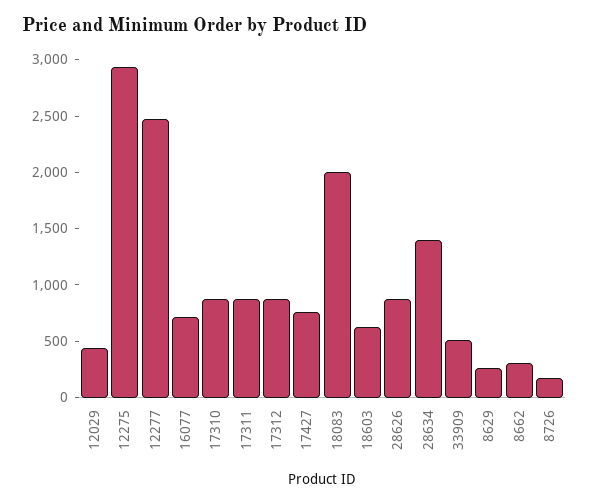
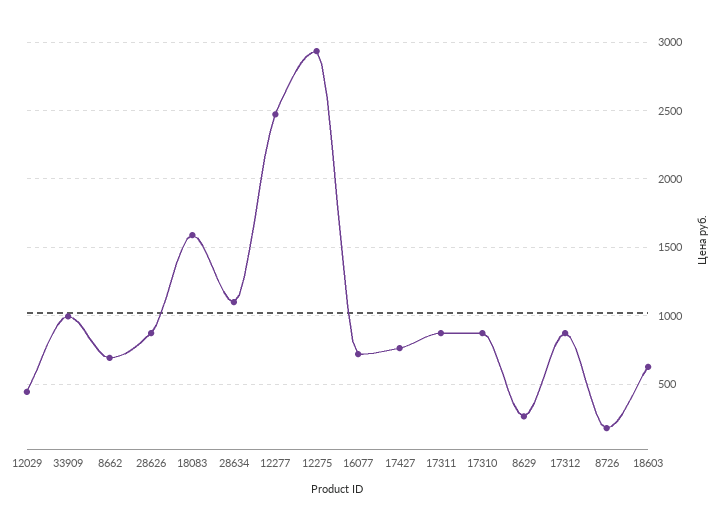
18083: 2000 -> 1600
28634: 1400 -> 1100
33909: 500 -> 1000
8662: 300 -> 700

